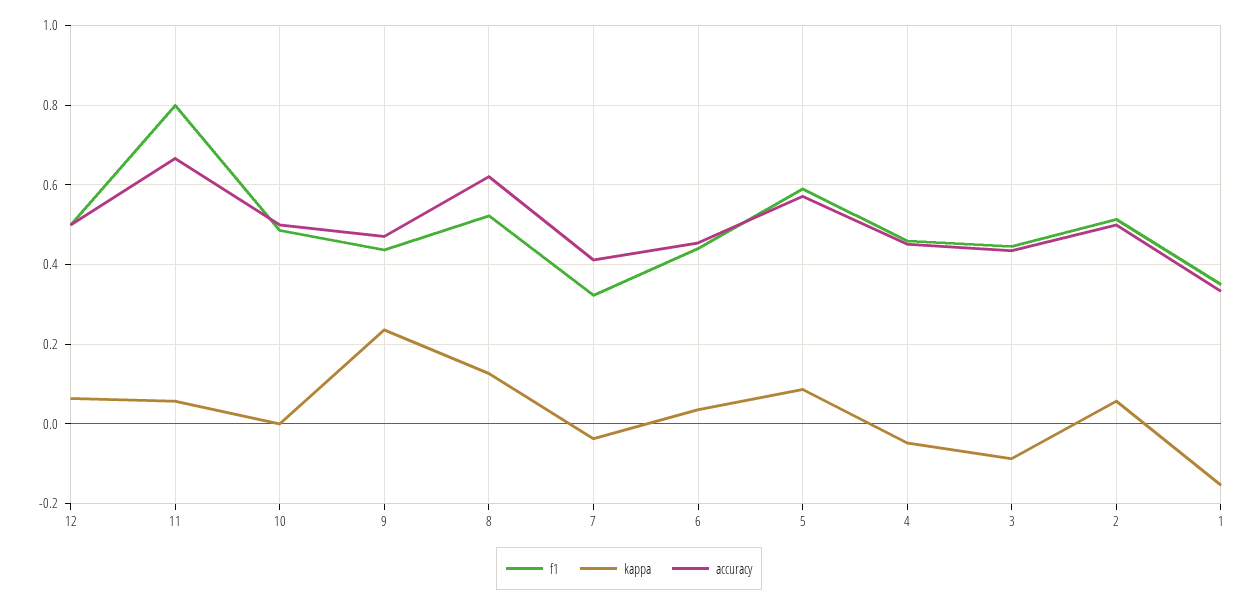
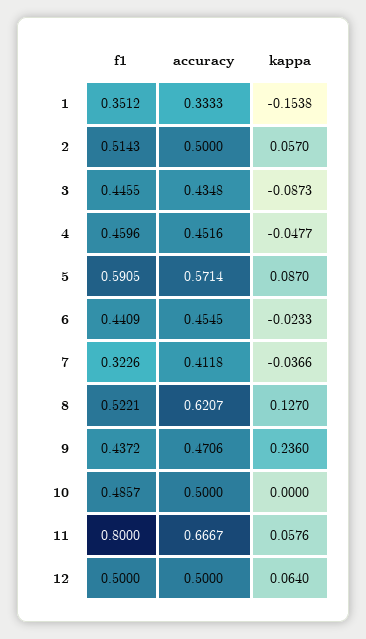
kappa, 6: 0.04 -> -0.0233

